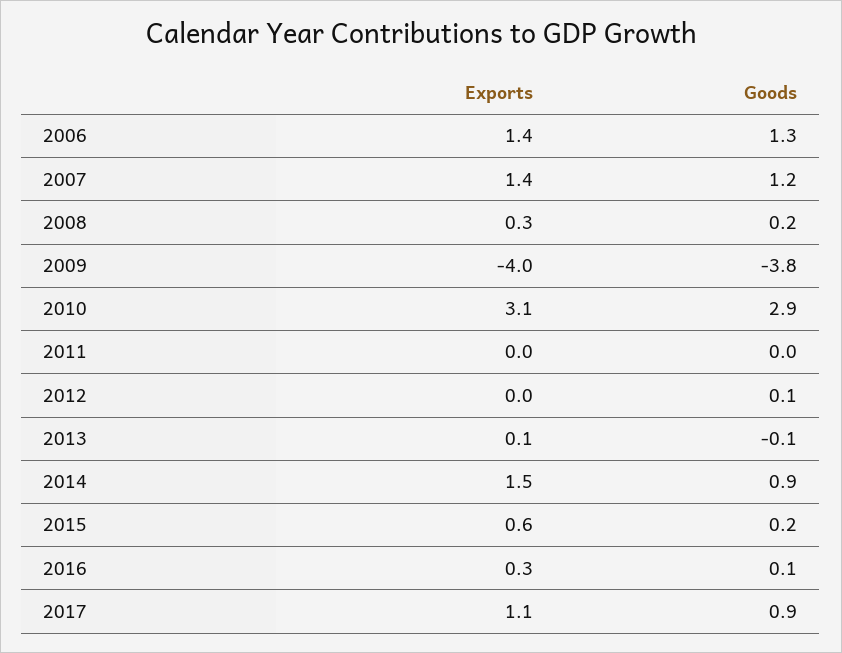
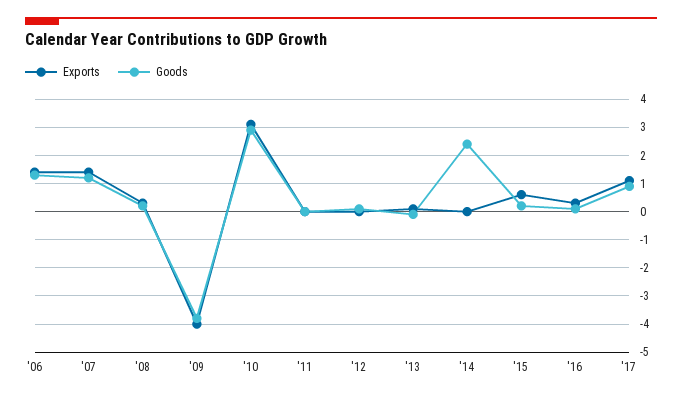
Exports, 2014: 1.5 -> 0
Goods, 2014: 0.9 -> 2.5

